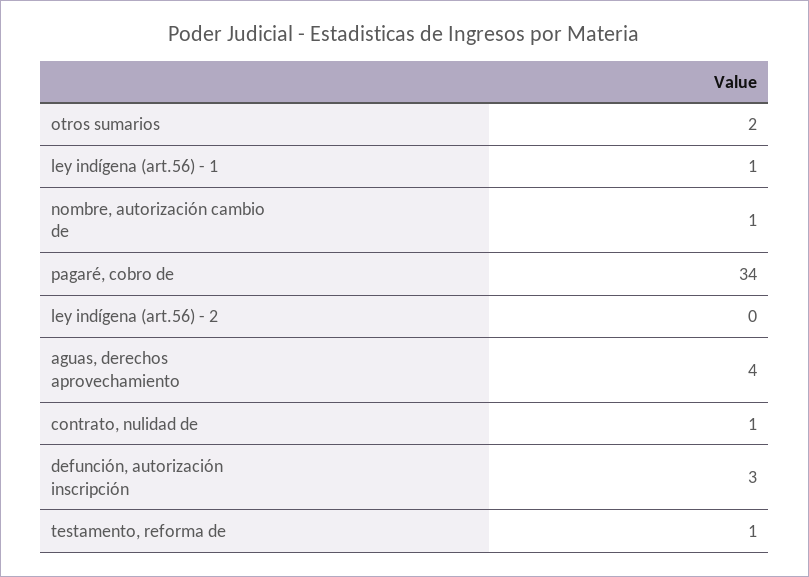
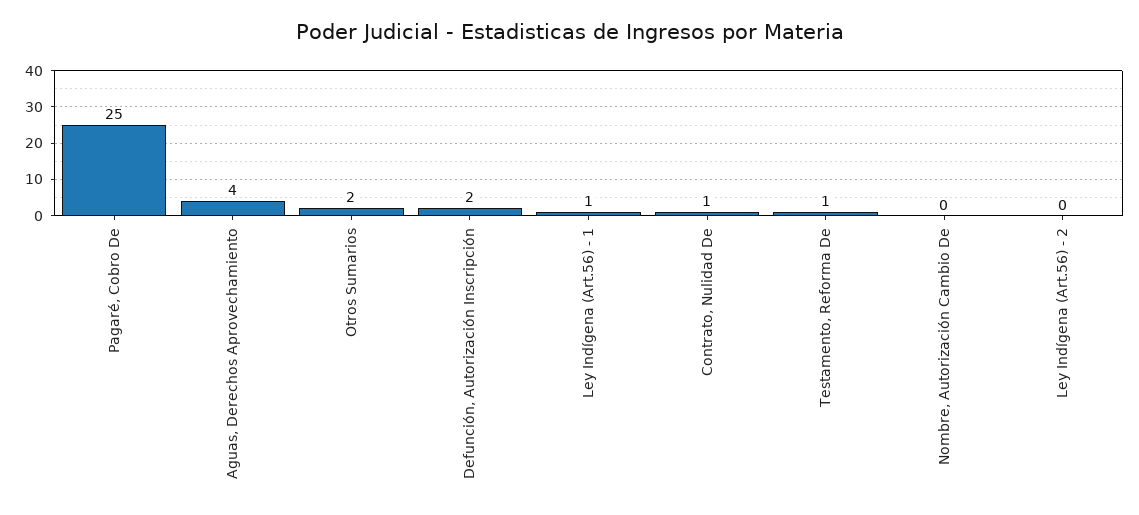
nombre, autorización cambio de: 1 -> 0
pagaré, cobro de: 34 -> 25
defunción, autorización inscripción: 3 -> 2

